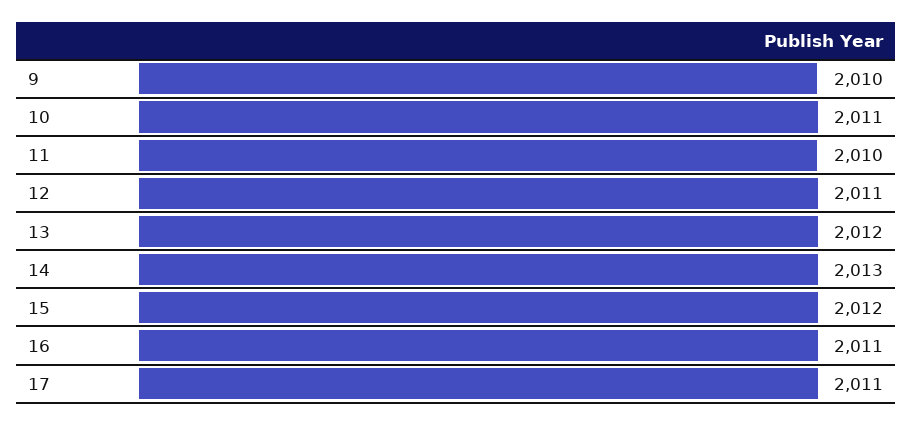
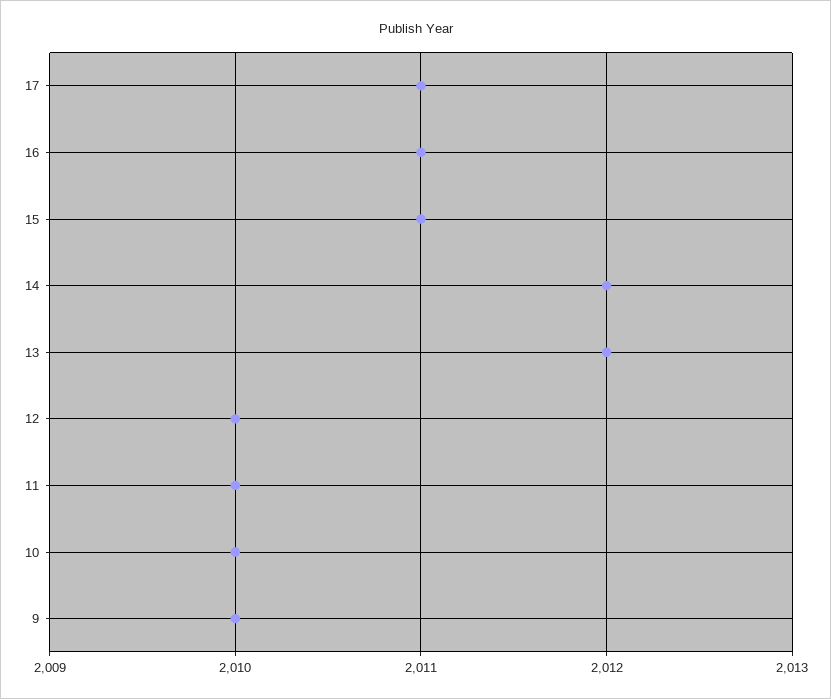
10: 2011 -> 2010
12: 2011 -> 2010
14: 2013 -> 2012
15: 2012 -> 2011

